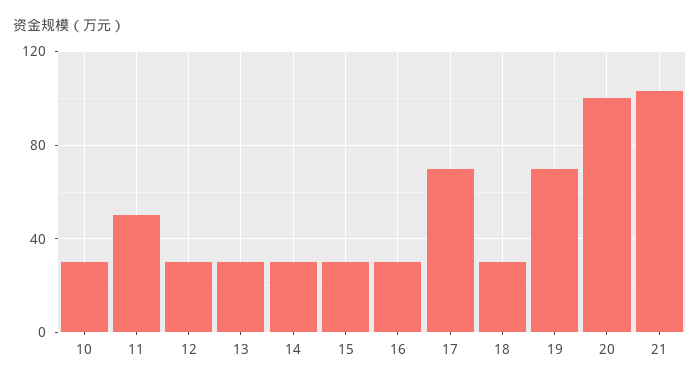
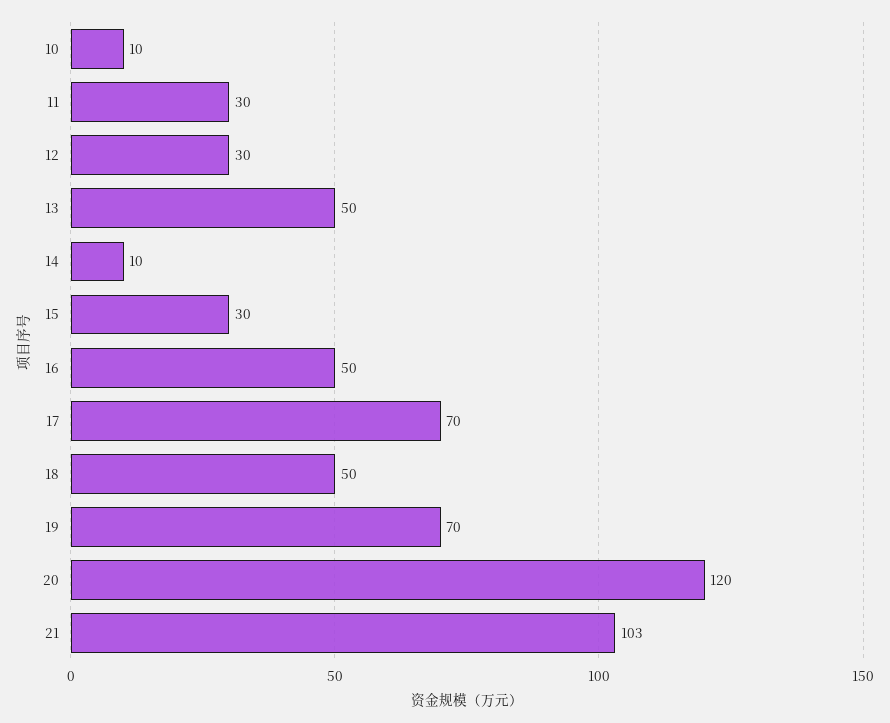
10: 30 -> 10
11: 50 -> 30
13: 30 -> 50
14: 30 -> 10
16: 30 -> 50
18: 30 -> 50
20: 100 -> 120

